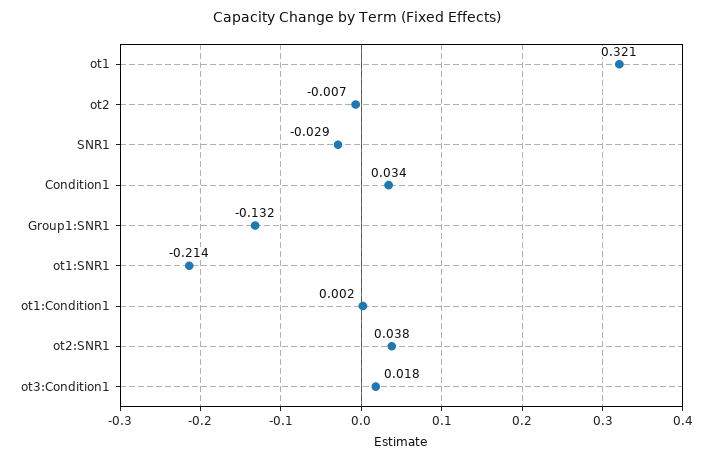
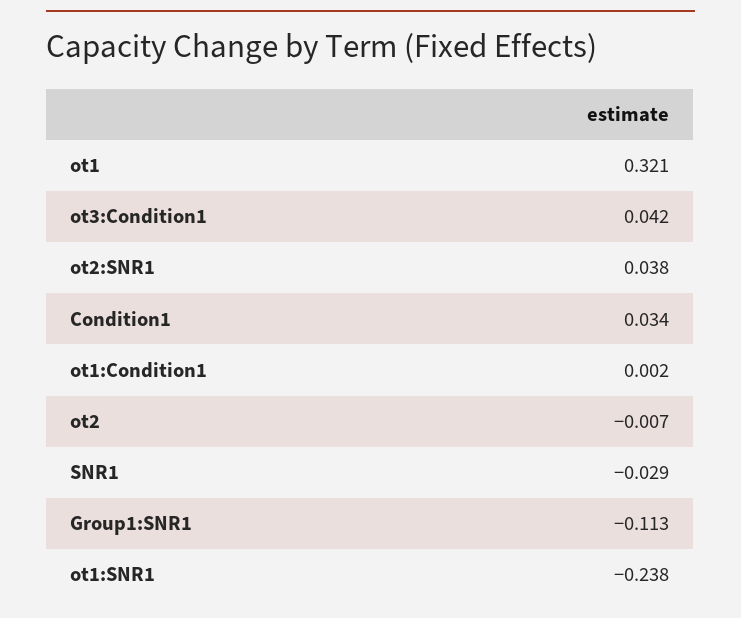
Group1:SNR1: -0.132 -> -0.113
ot1:SNR1: -0.214 -> -0.238
ot3:Condition1: 0.018 -> 0.042

